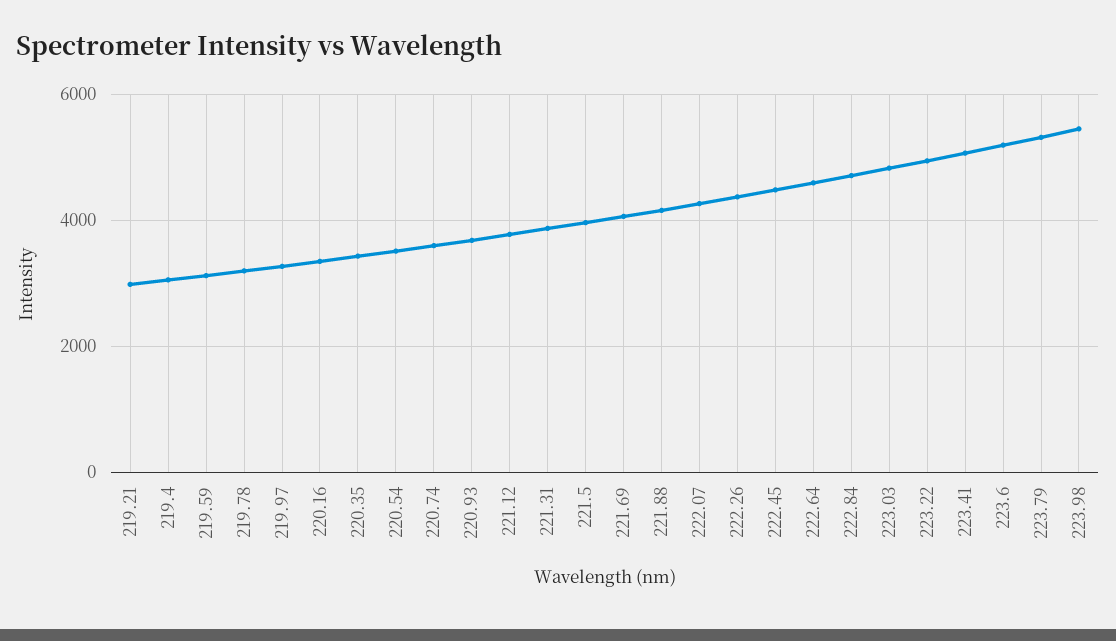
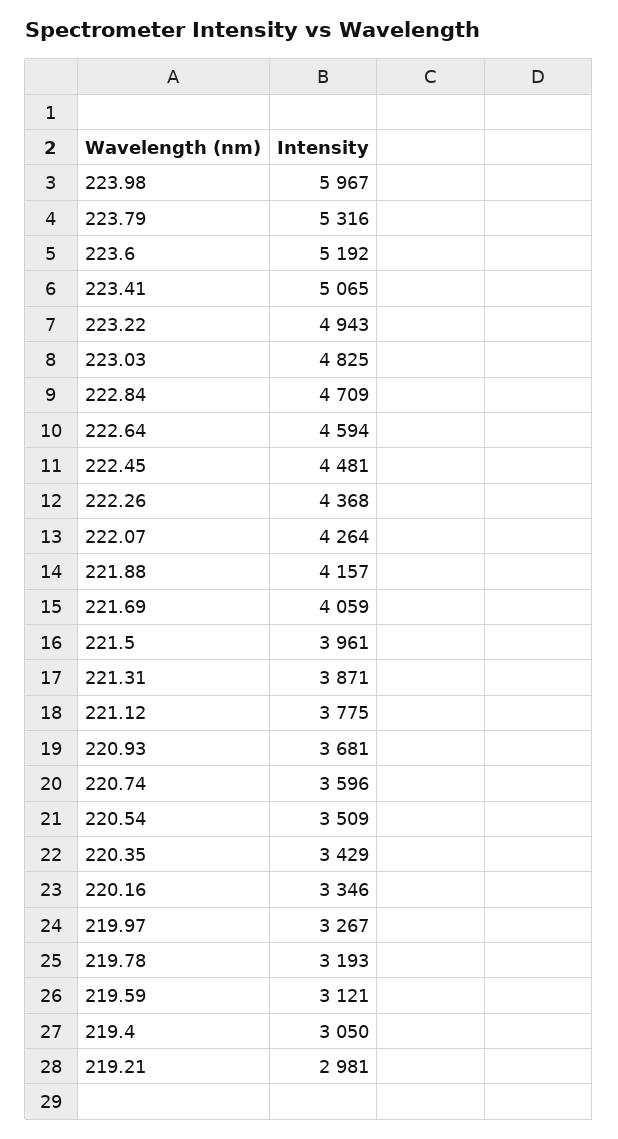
223.98: 5400 -> 5967

